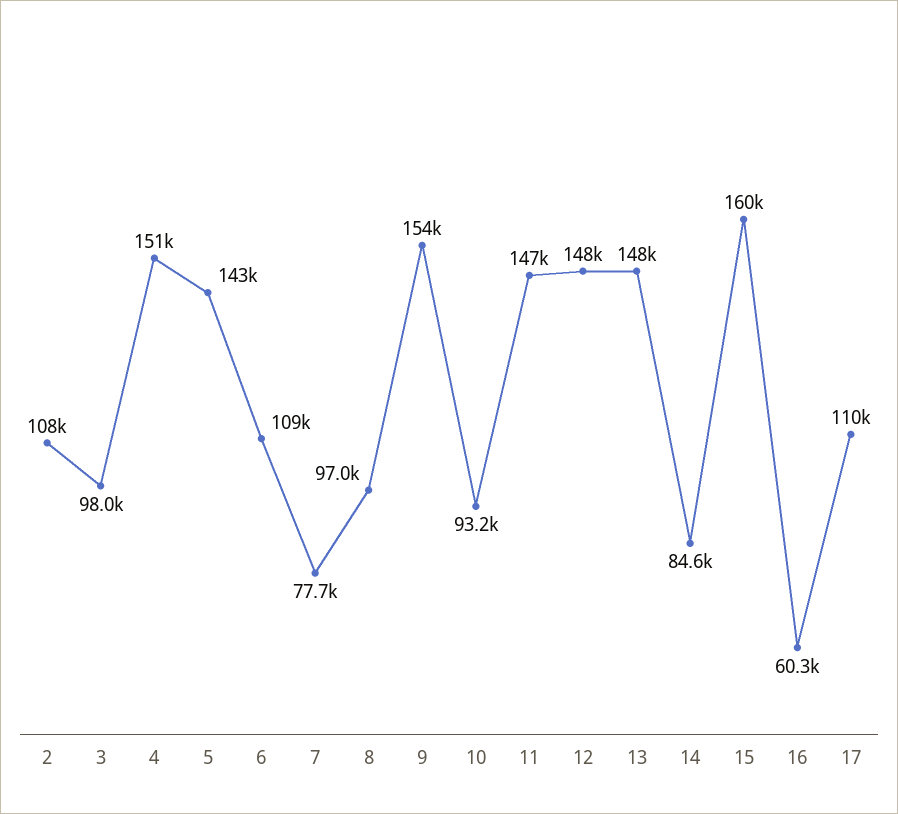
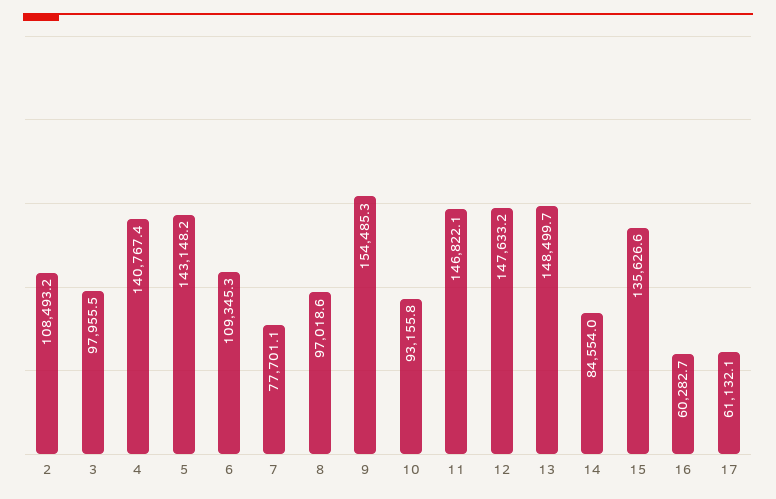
4: 151000 -> 140767.4
15: 160000 -> 135626.6
17: 110000 -> 61132.1

